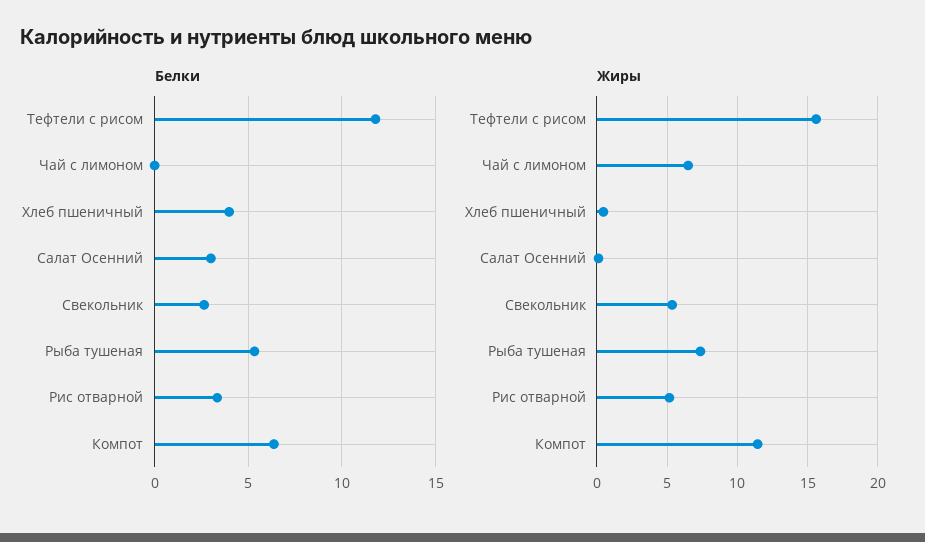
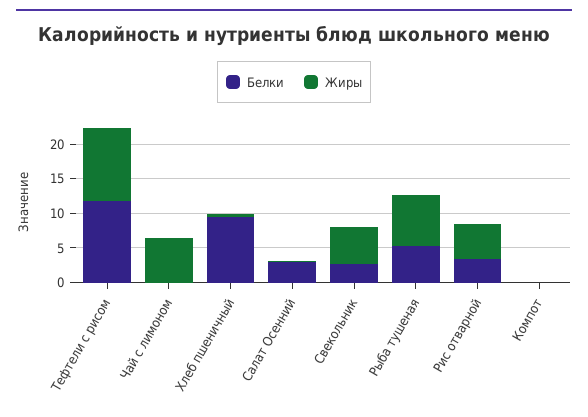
Белки, Хлеб пшеничный: 4 -> 10
Белки, Компот: 6.5 -> 0
Жиры, Тефтели с рисом: 15.5 -> 10
Жиры, Компот: 11.5 -> 0

